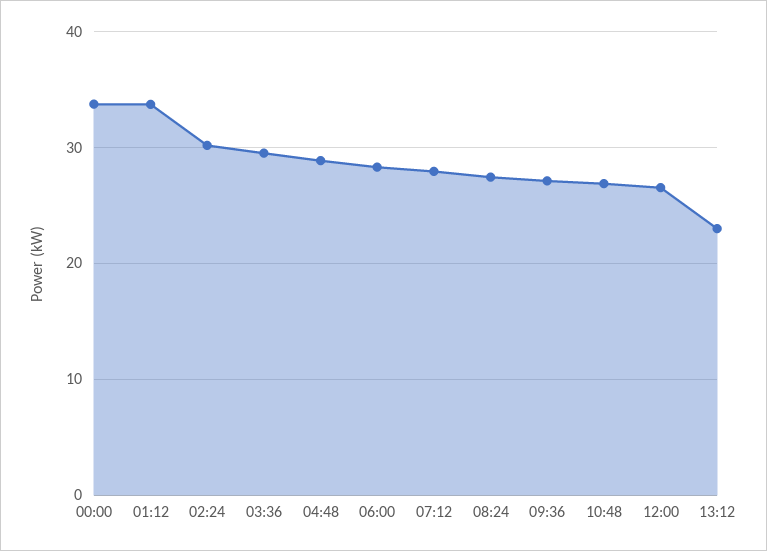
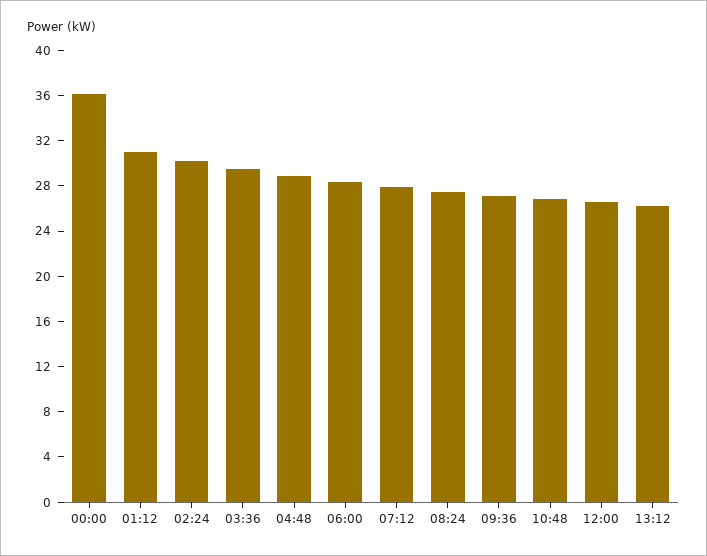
00:00: 34 -> 36
01:12: 34 -> 31
13:12: 23 -> 26

